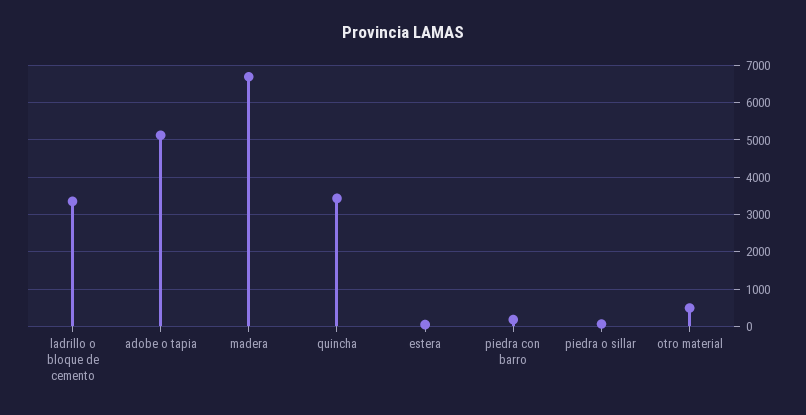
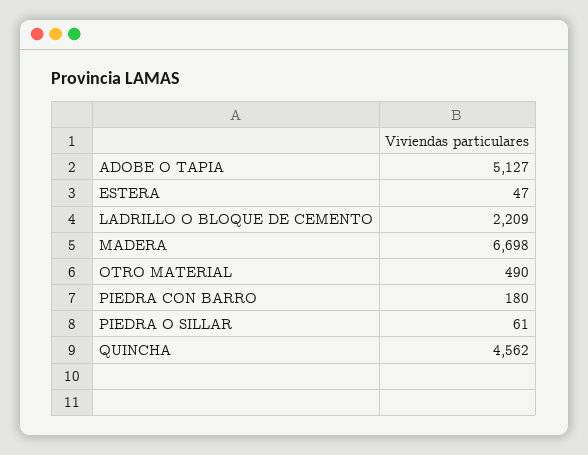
ladrillo o bloque de cemento: 3400 -> 2209
quincha: 3400 -> 4562

